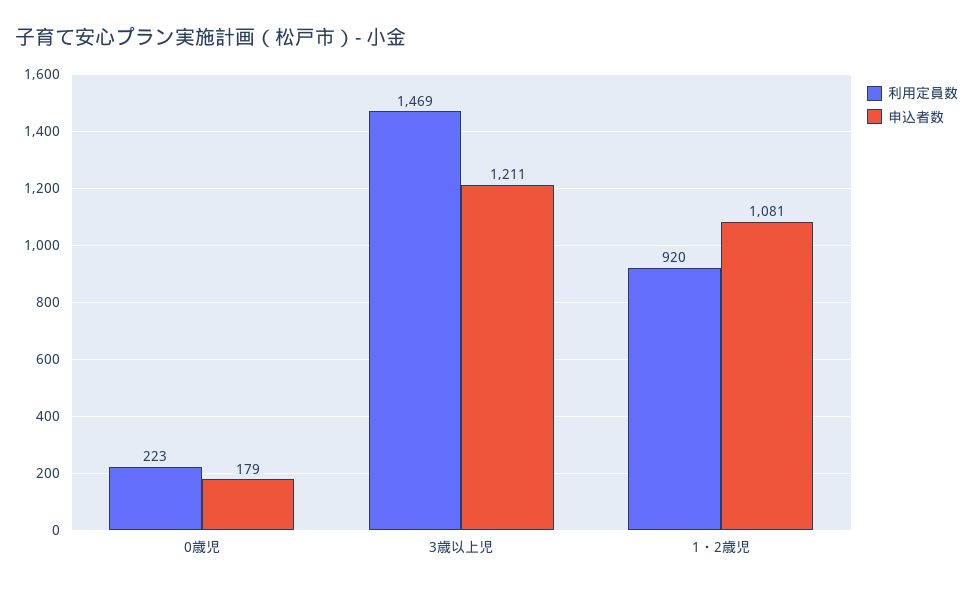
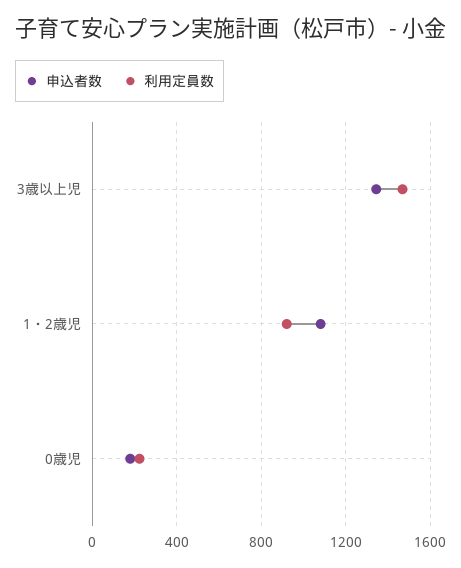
申込者数, 3歳以上児: 1211 -> 1350

